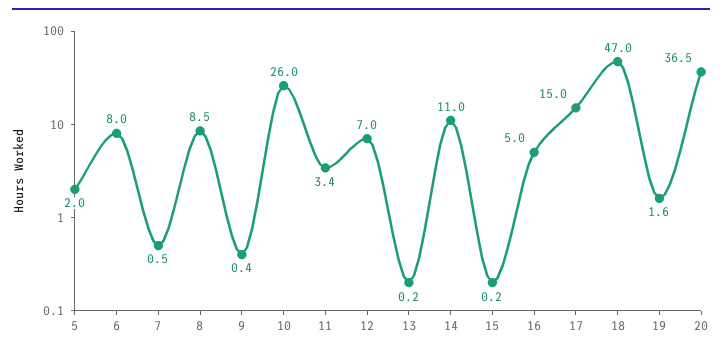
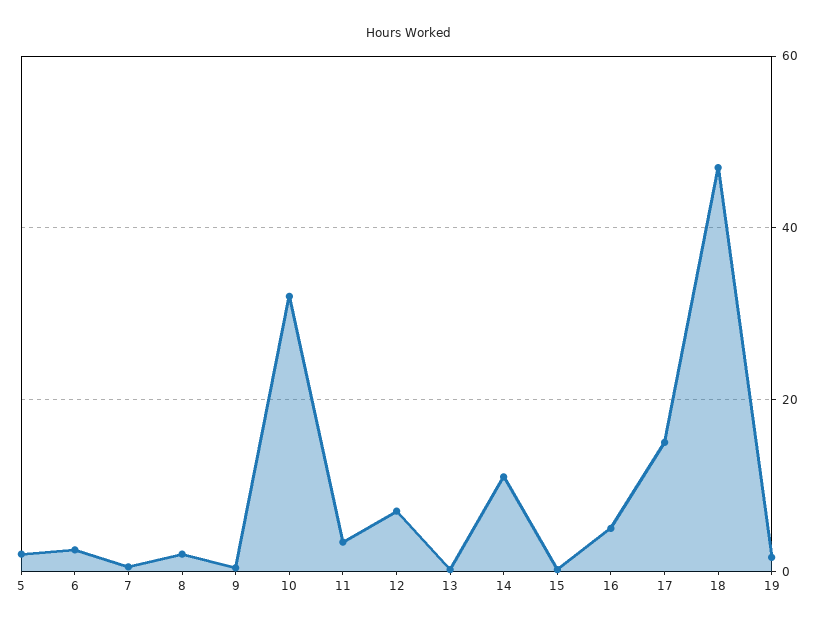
6: 8 -> 2
8: 8.5 -> 2
10: 26 -> 32
20: 36.5 -> none

